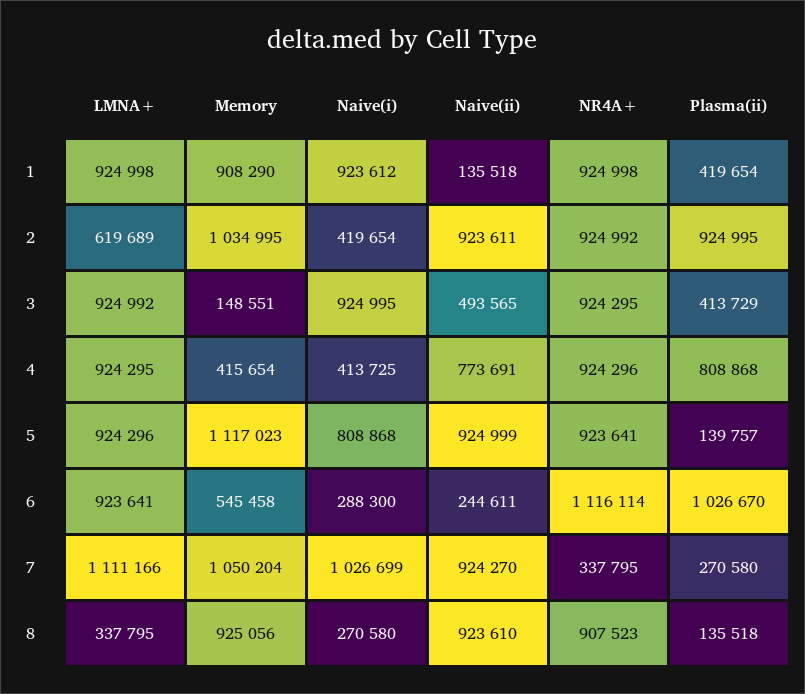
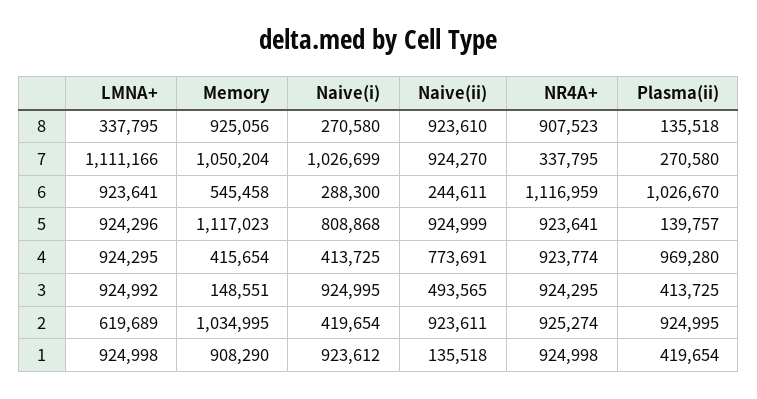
NR4A+, 2: 924992 -> 925274
Plasma(ii), 3: 413729 -> 413725
NR4A+, 4: 924296 -> 923774
Plasma(ii), 4: 808868 -> 969280
NR4A+, 6: 1116114 -> 1116959

